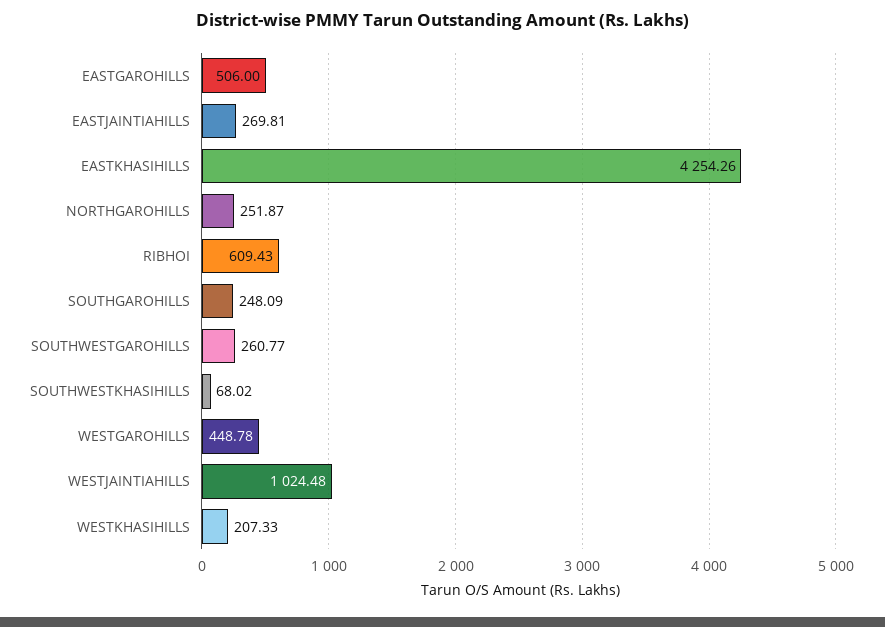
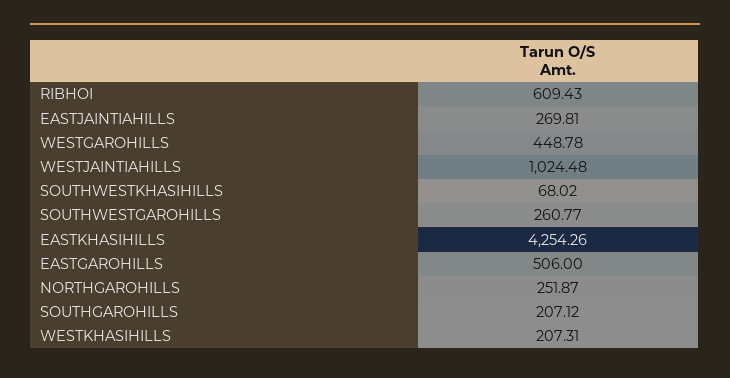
SOUTHGAROHILLS: 248.09 -> 207.12
WESTKHASIHILLS: 207.33 -> 207.31

